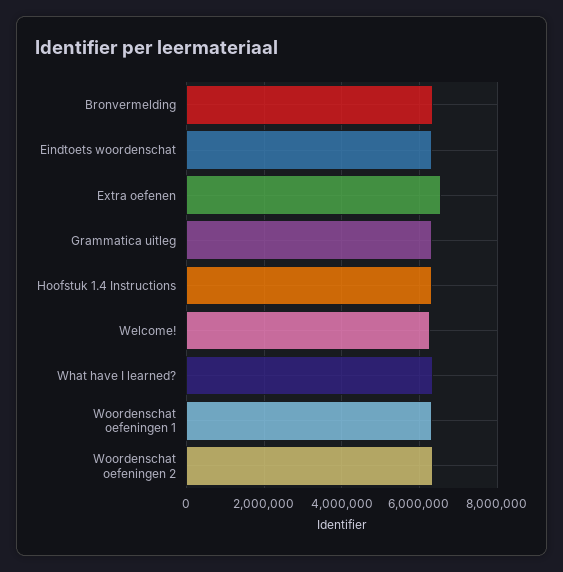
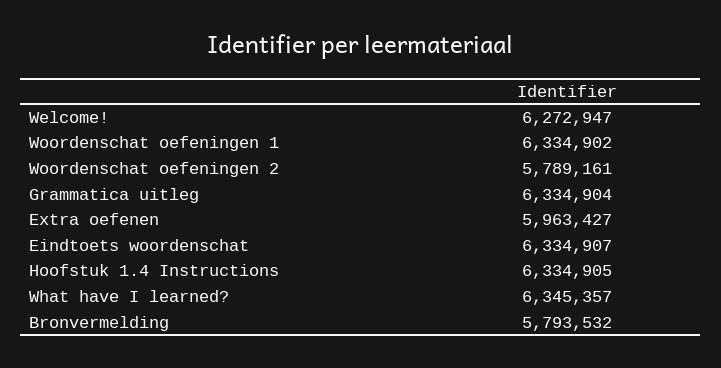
Bronvermelding: 6400000 -> 5793532
Extra oefenen: 6600000 -> 5963427
Woordenschat oefeningen 2: 6400000 -> 5789161

